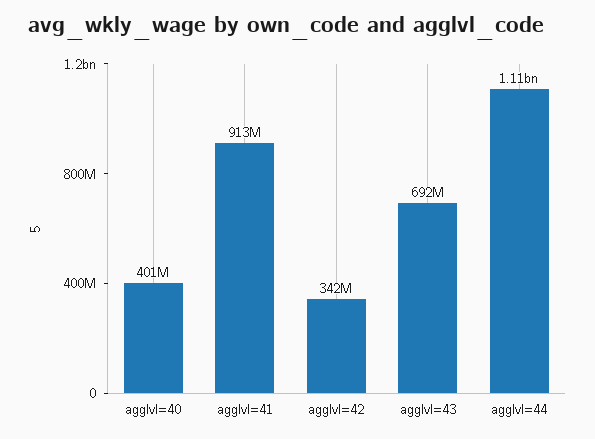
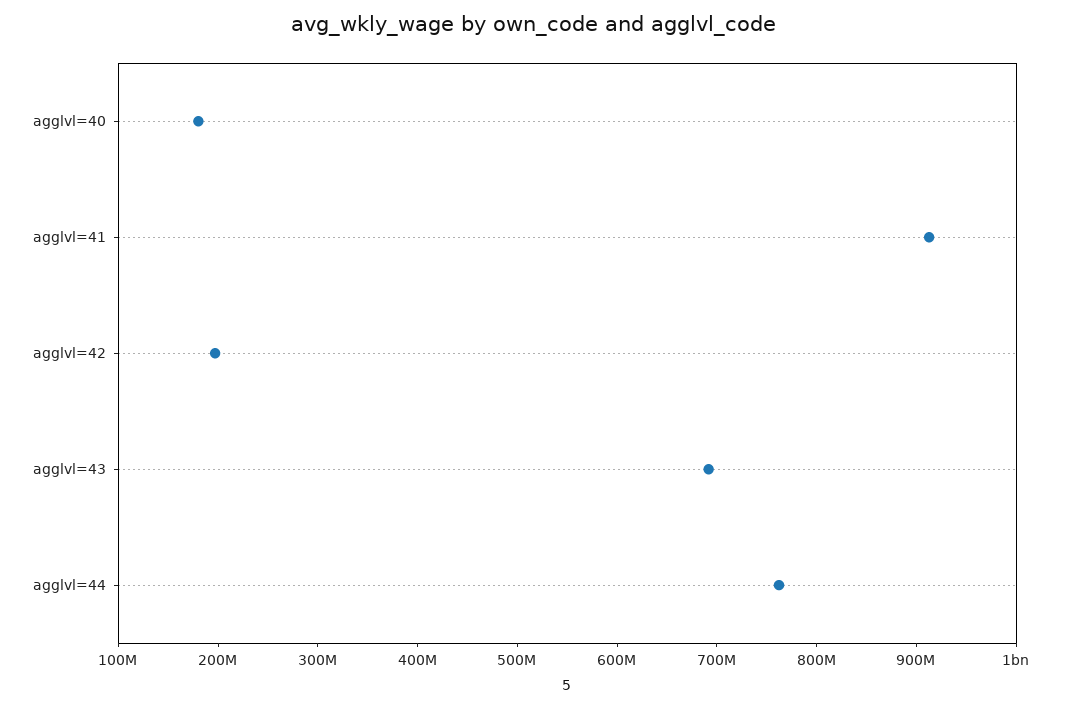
agglvl=40: 401000000 -> 180000000
agglvl=42: 342000000 -> 200000000
agglvl=44: 1110000000 -> 760000000

